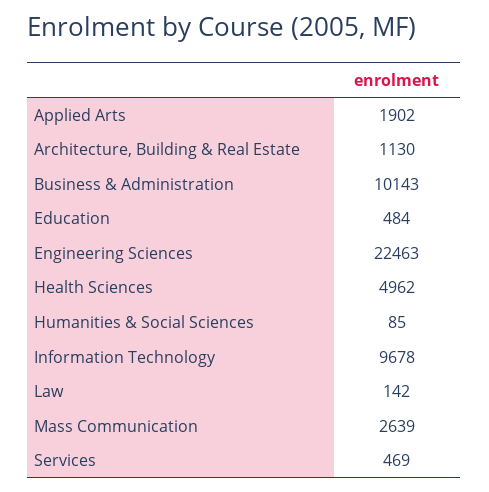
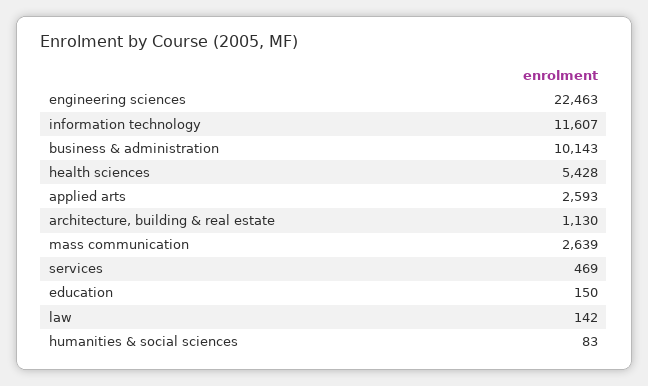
Applied Arts: 1902 -> 2593
Education: 484 -> 150
Health Sciences: 4962 -> 5428
Humanities & Social Sciences: 85 -> 83
Information Technology: 9678 -> 11607

